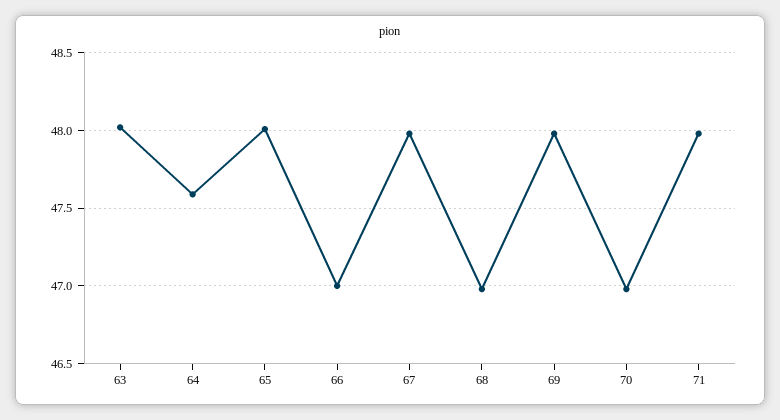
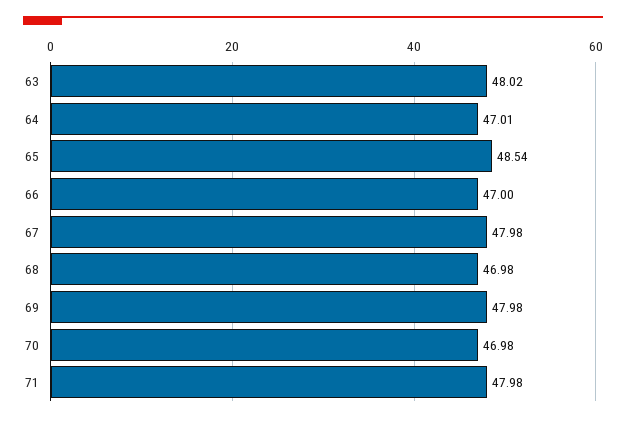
64: 47.6 -> 47.01
65: 48 -> 48.54

